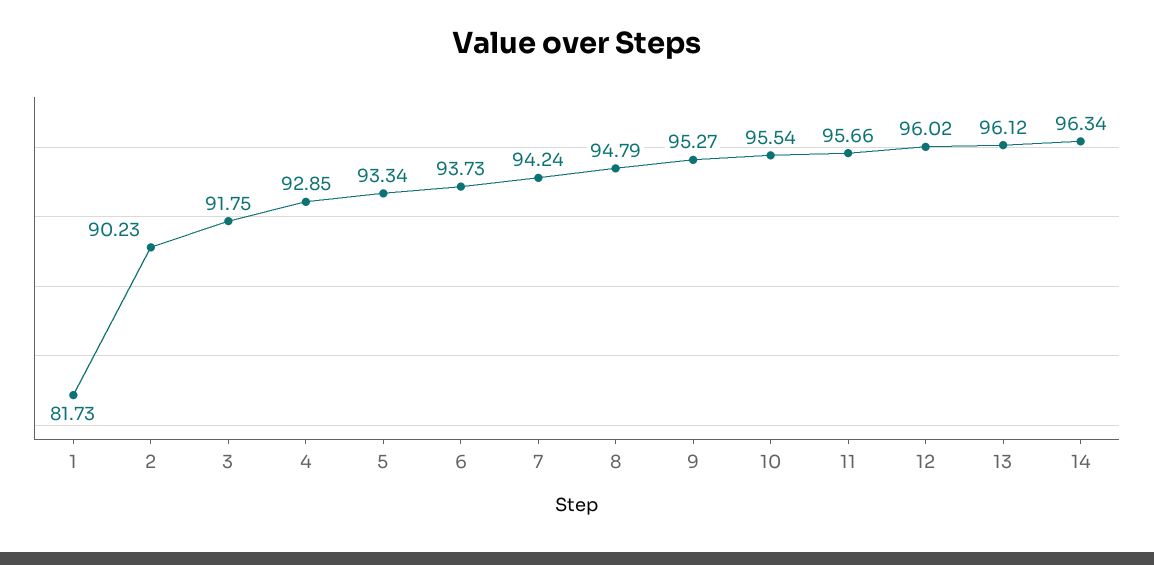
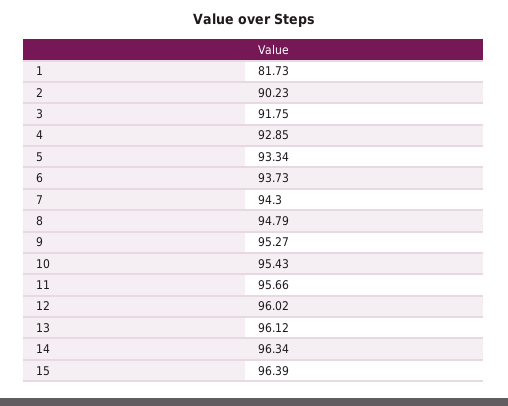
7: 94.24 -> 94.3
10: 95.54 -> 95.43
15: none -> 96.39

